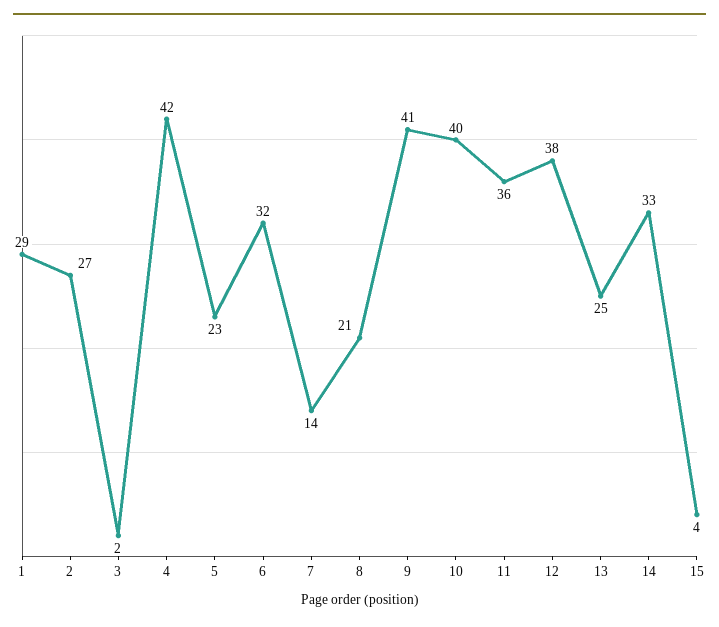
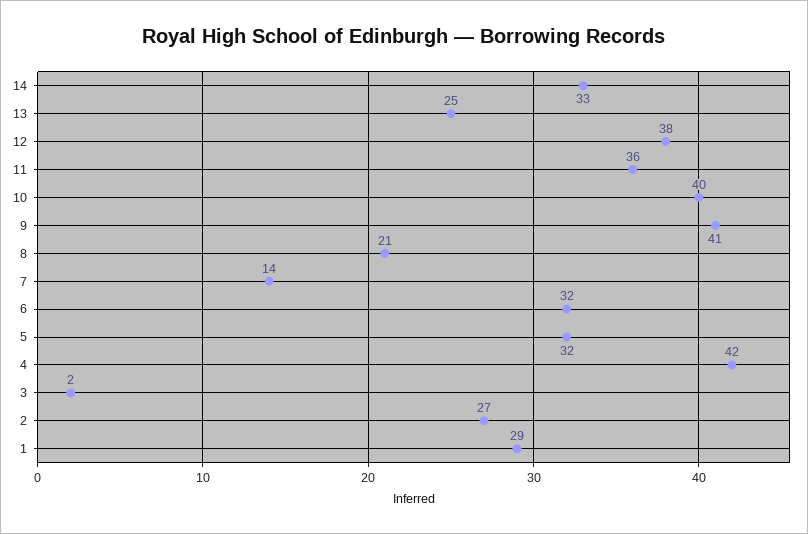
5: 23 -> 32
15: 4 -> none

